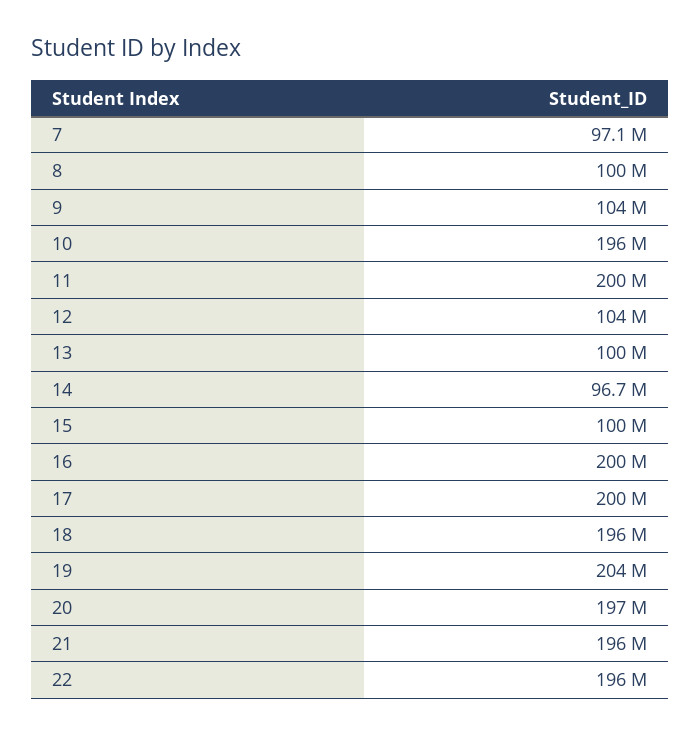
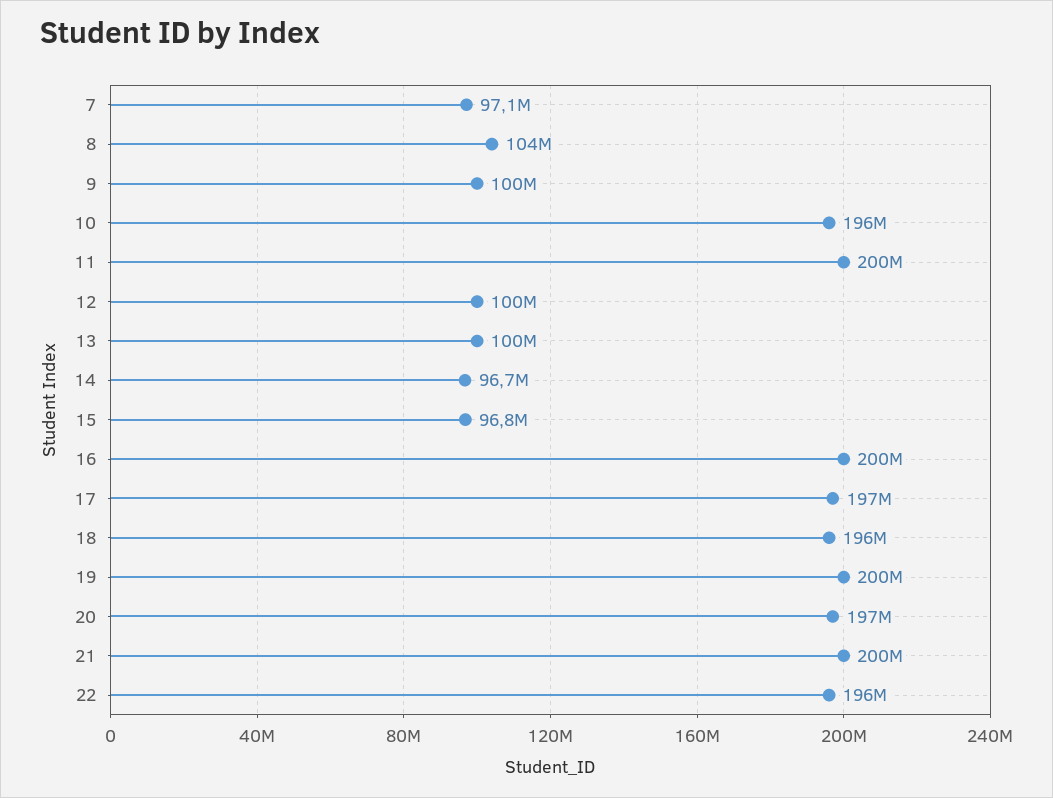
8: 100000000 -> 104000000
9: 104000000 -> 100000000
12: 104000000 -> 100000000
15: 100000000 -> 96800000
17: 200000000 -> 197000000
19: 204000000 -> 200000000
21: 196000000 -> 200000000

